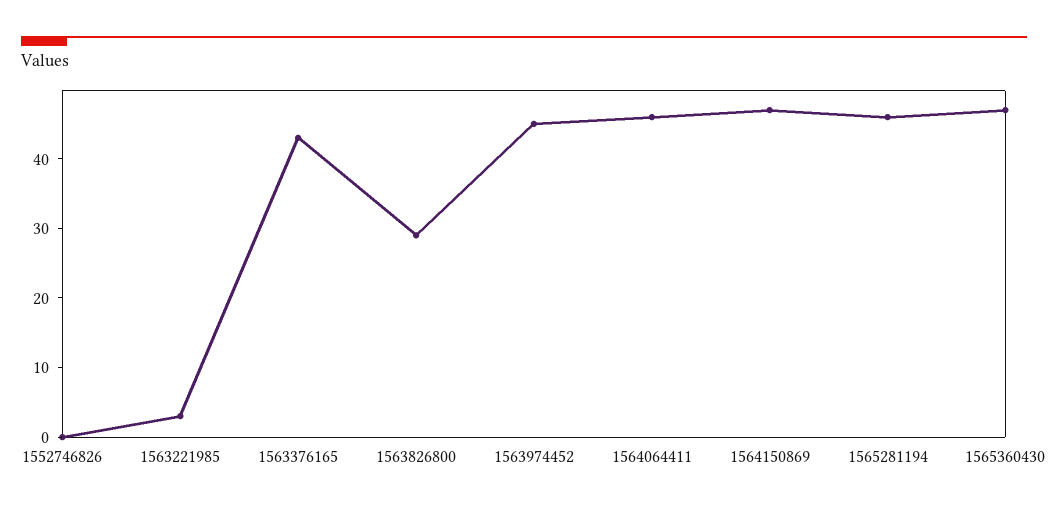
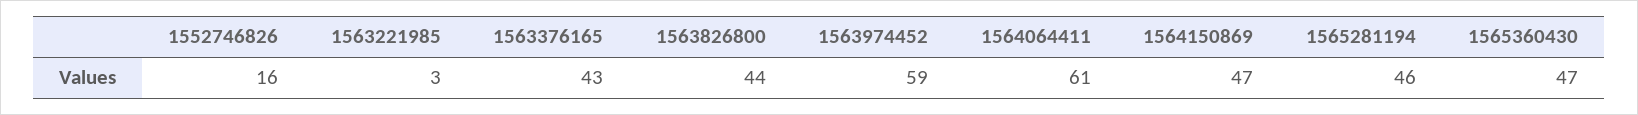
1552746826: 0 -> 16
1563826800: 30 -> 44
1563974452: 45 -> 59
1564064411: 45 -> 61

